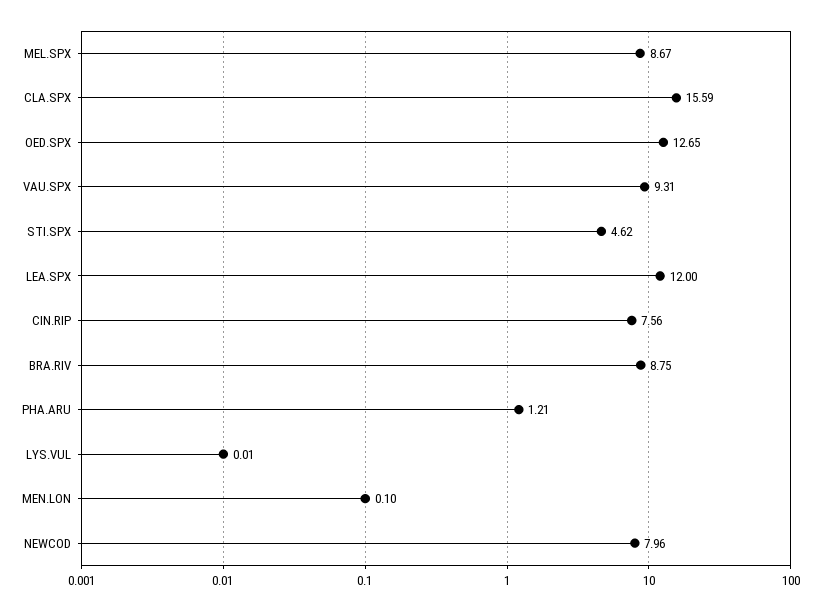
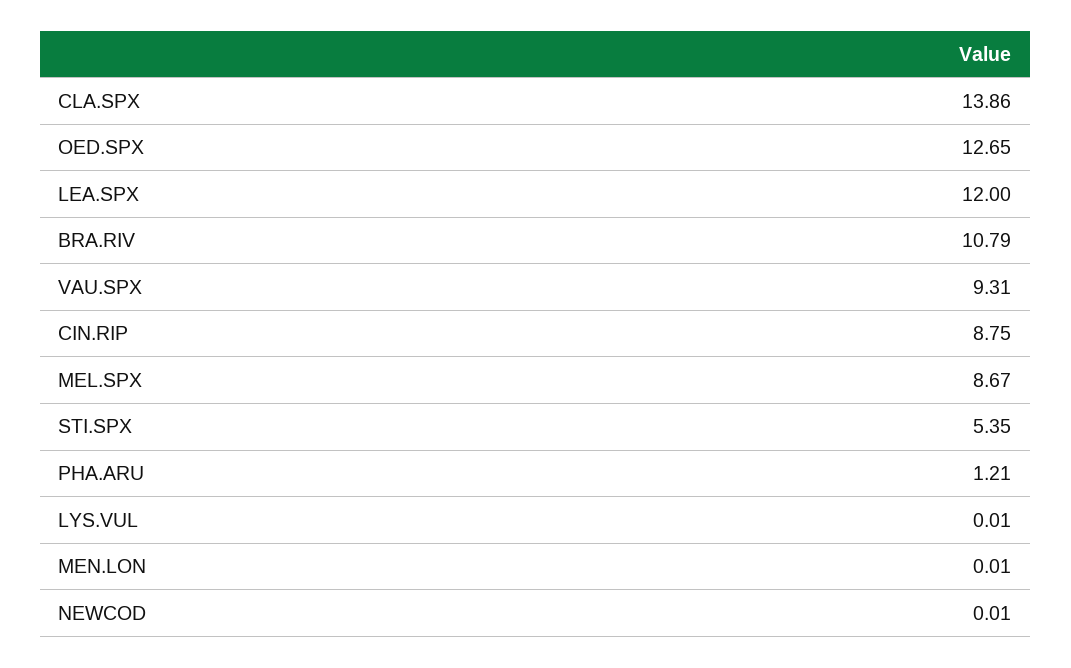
CLA.SPX: 15.59 -> 13.86
STI.SPX: 4.62 -> 5.35
CIN.RIP: 7.56 -> 8.75
BRA.RIV: 8.75 -> 10.79
MEN.LON: 0.1 -> 0.01
NEWCOD: 7.96 -> 0.01

